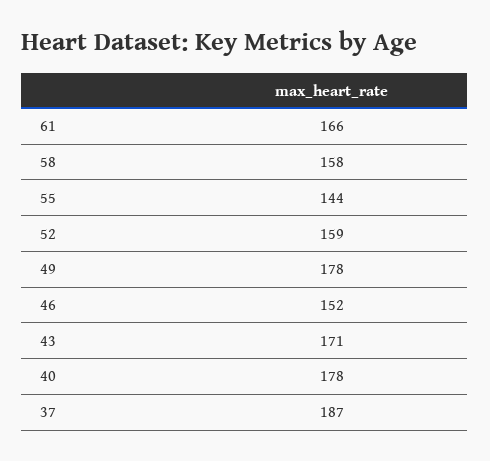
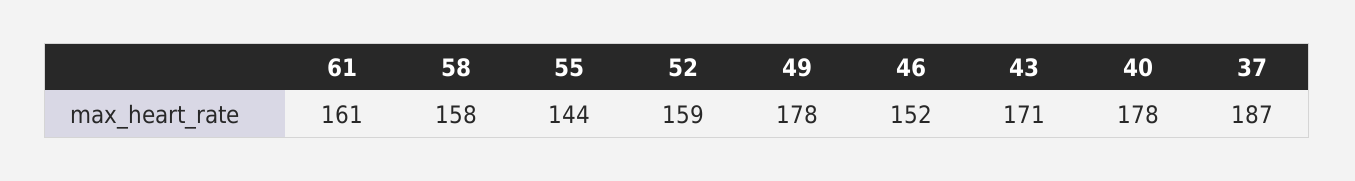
61: 166 -> 161

